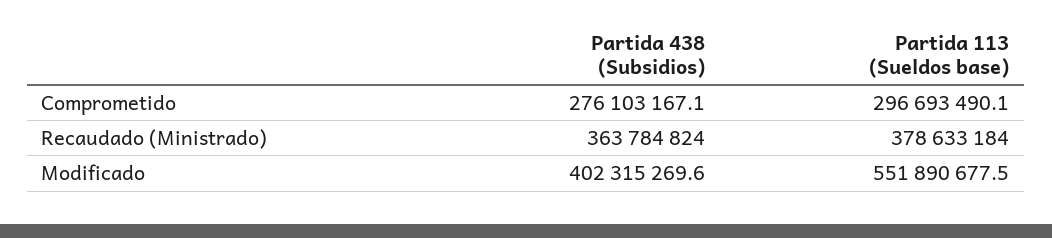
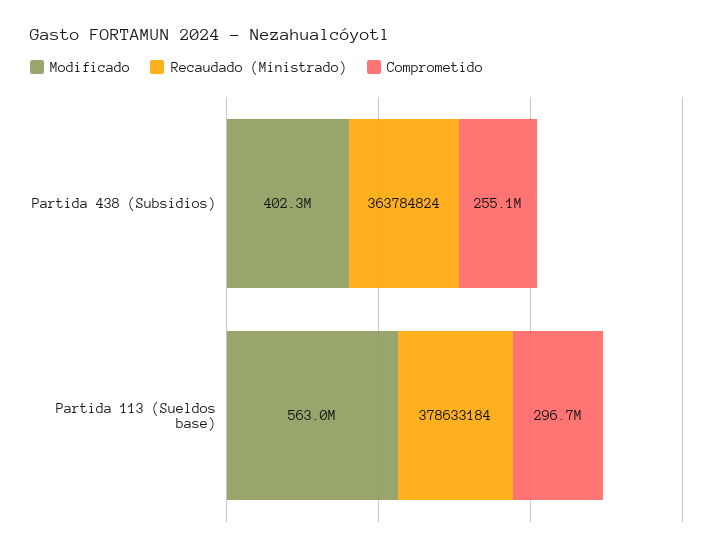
Comprometido, Partida 438 (Subsidios): 276103167.1 -> 255100000
Modificado, Partida 113 (Sueldos base): 551890677.5 -> 563000000

